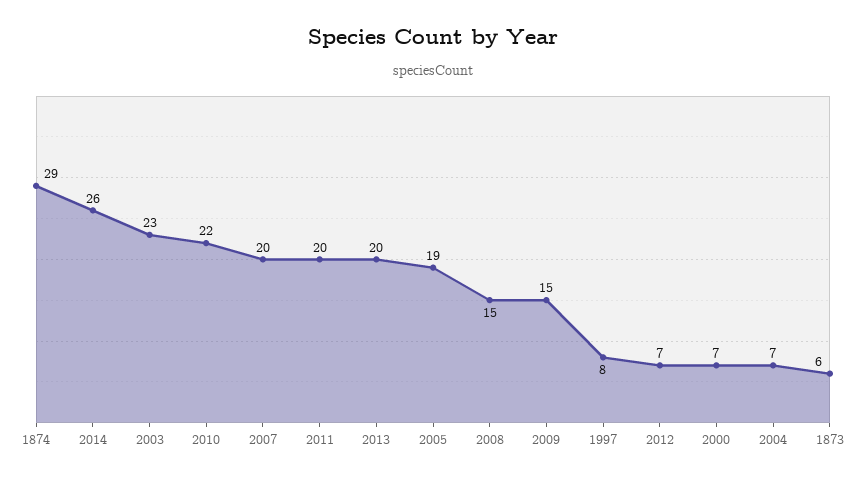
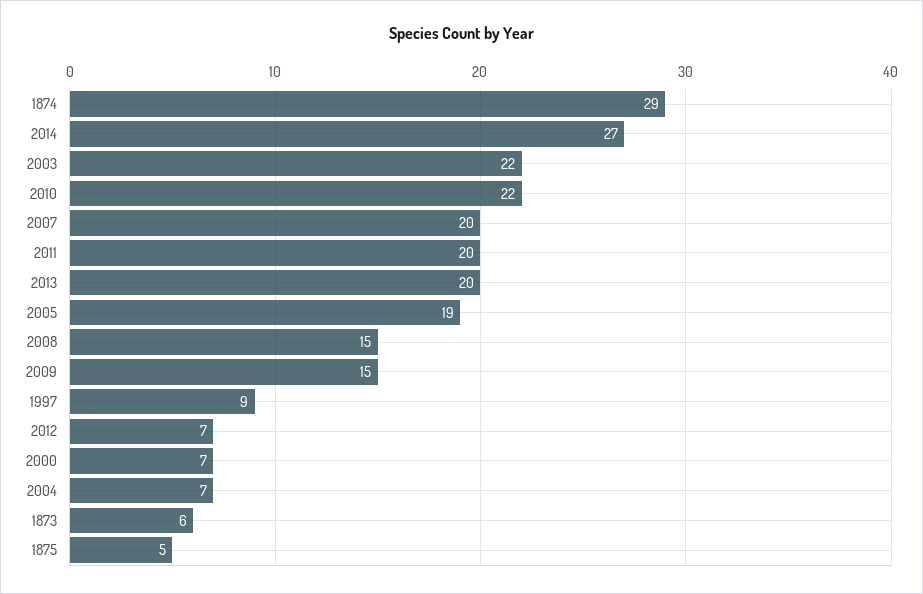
2014: 26 -> 27
2003: 23 -> 22
1997: 8 -> 9
1875: none -> 5

